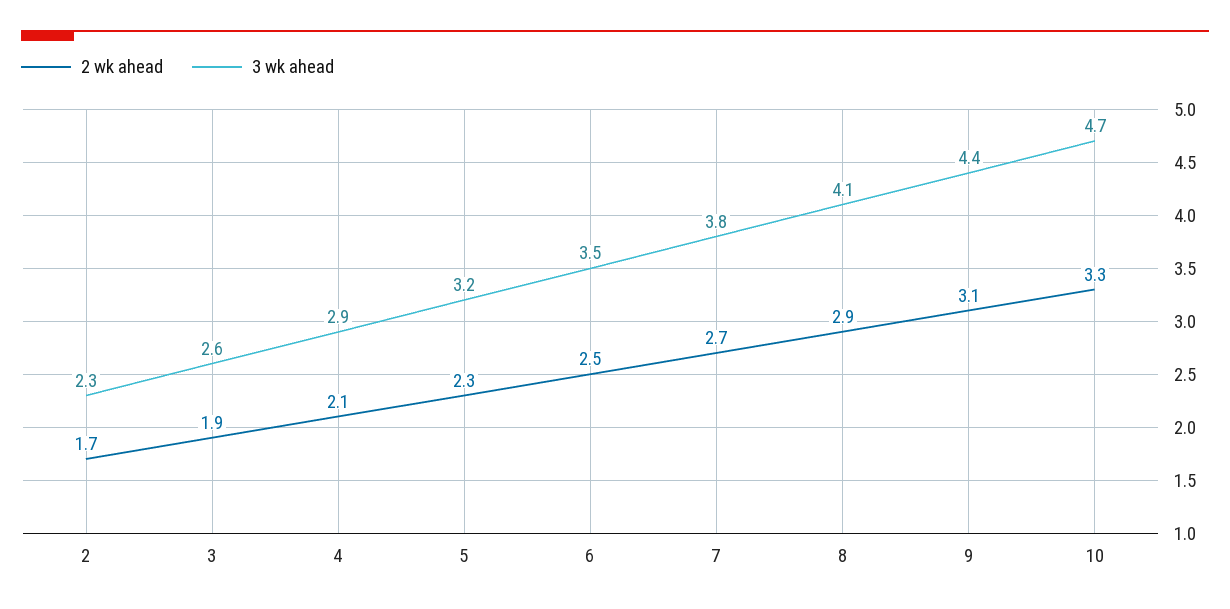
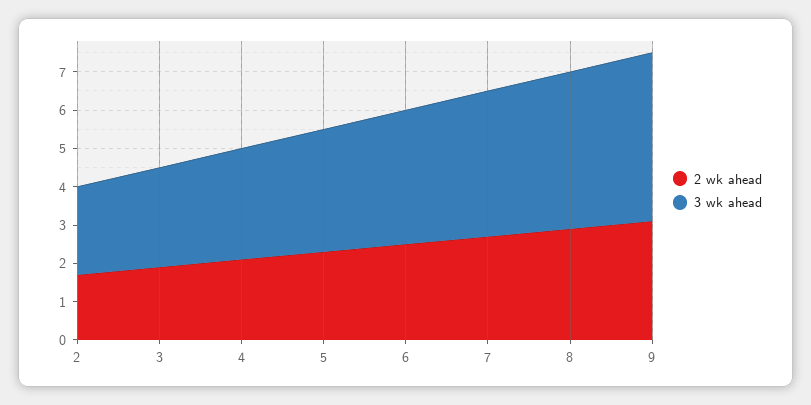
2 wk ahead, 10: 3.3 -> none
3 wk ahead, 10: 4.7 -> none

